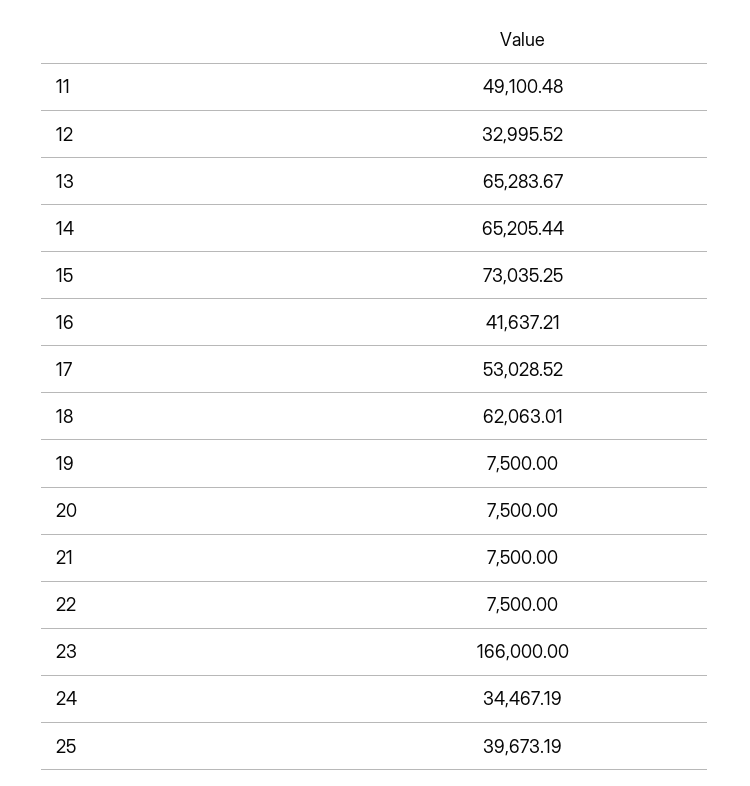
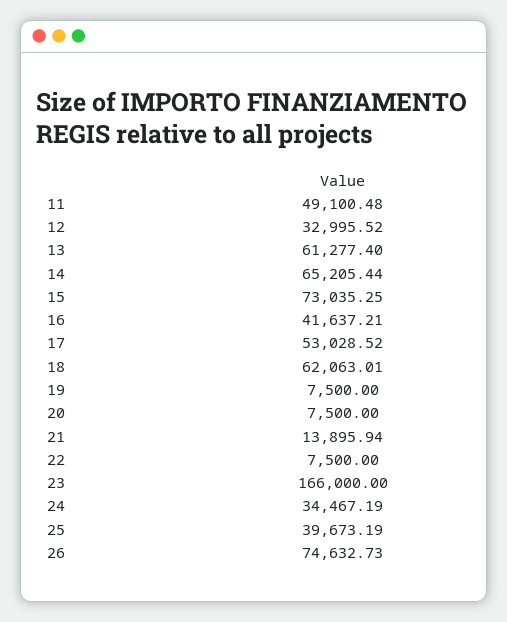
13: 65283.67 -> 61277.4
21: 7500 -> 13895.94
26: none -> 74632.73

